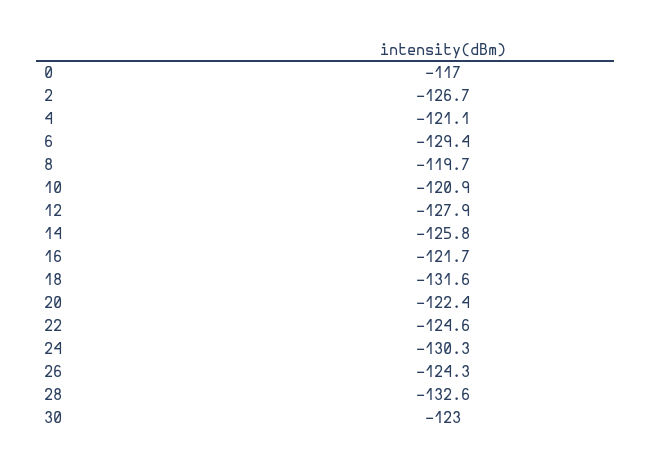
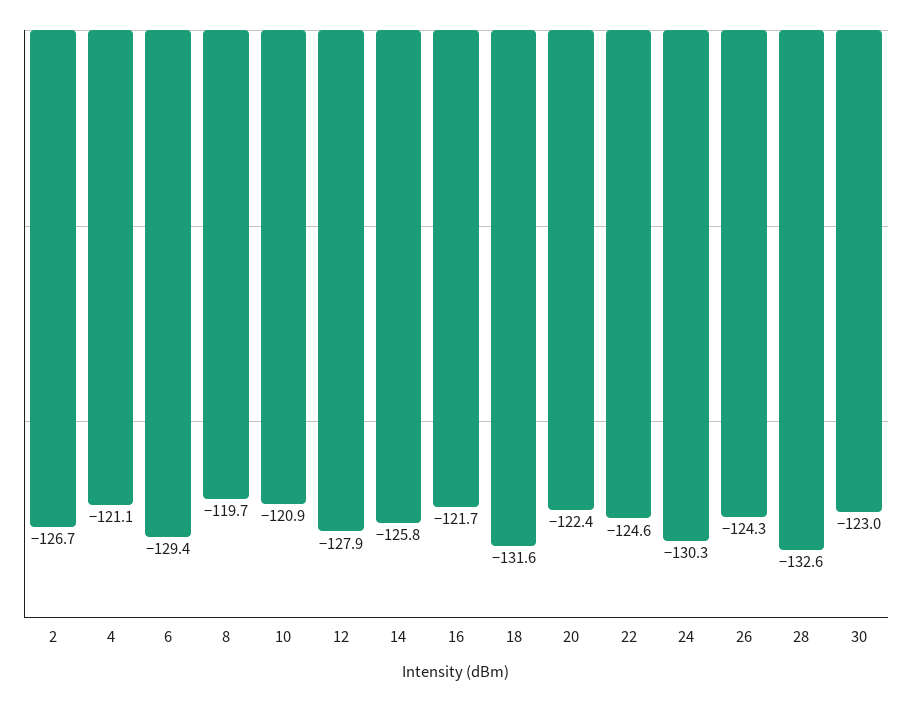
0: -117 -> none

